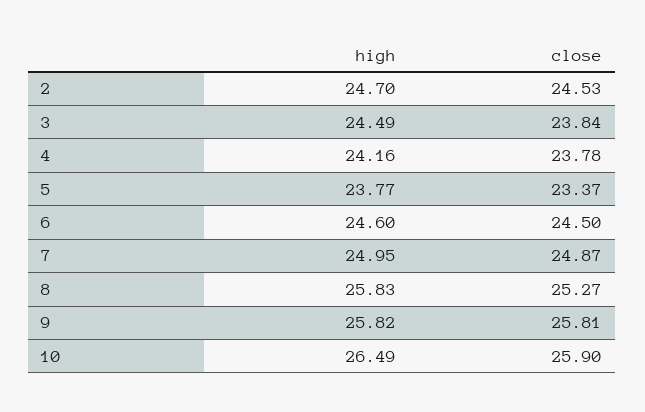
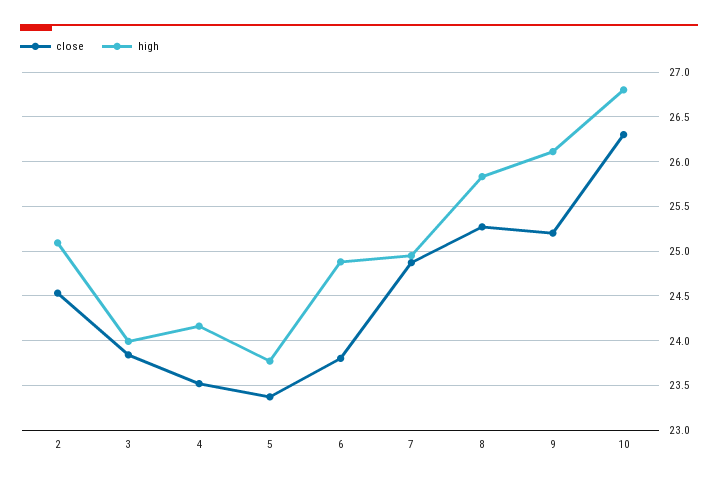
high, 2: 24.7 -> 25.1
high, 3: 24.49 -> 24
close, 4: 23.78 -> 23.5
high, 6: 24.6 -> 24.9
close, 6: 24.5 -> 23.8
high, 9: 25.82 -> 26.1
close, 9: 25.81 -> 25.2
high, 10: 26.49 -> 26.8
close, 10: 25.9 -> 26.3

